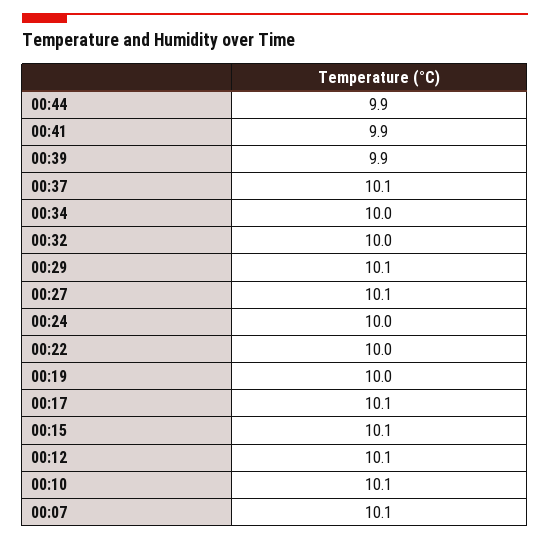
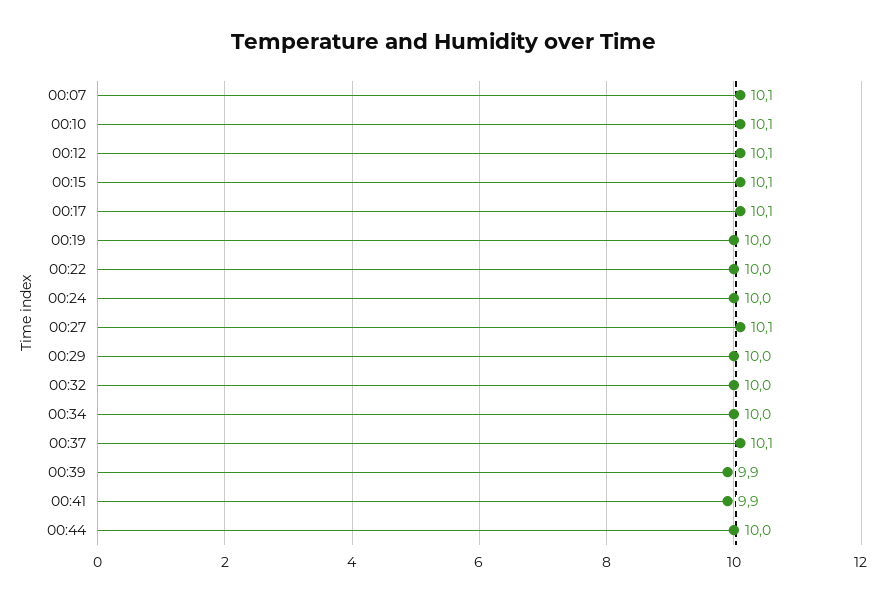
00:44: 9.9 -> 10
00:29: 10.1 -> 10

